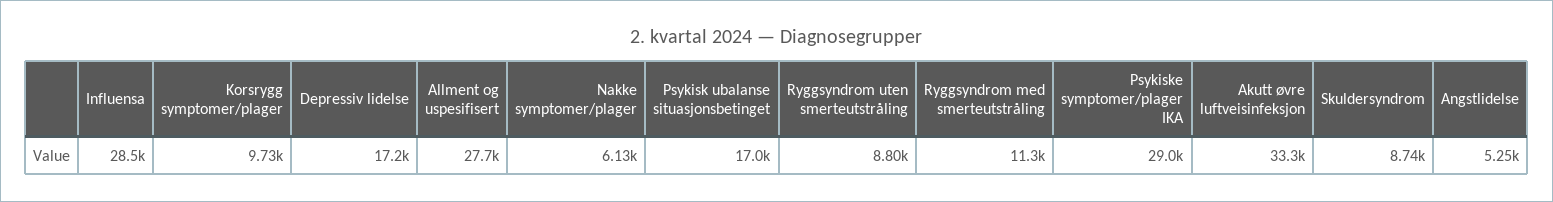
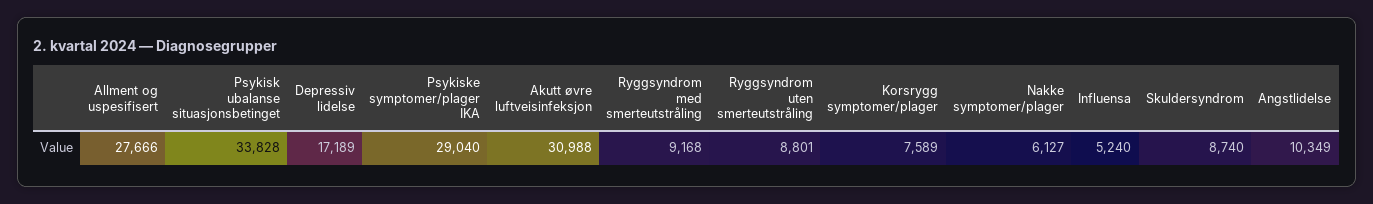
Influensa: 28500 -> 5240
Korsrygg symptomer/plager: 9730 -> 7589
Psykisk ubalanse situasjonsbetinget: 17000 -> 33828
Ryggsyndrom med smerteutstråling: 11300 -> 9168
Akutt øvre luftveisinfeksjon: 33300 -> 30988
Angstlidelse: 5250 -> 10349

